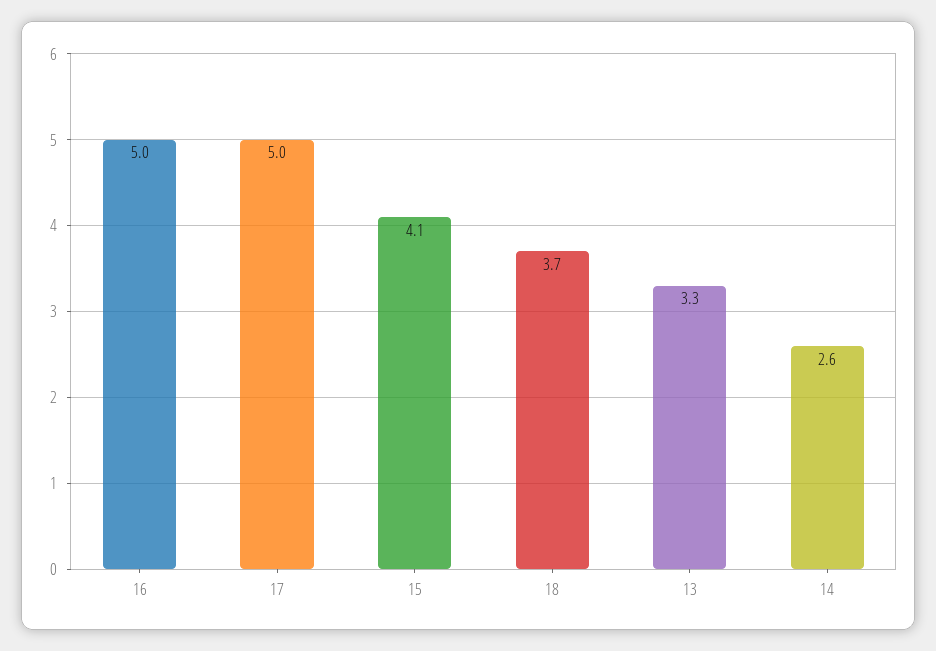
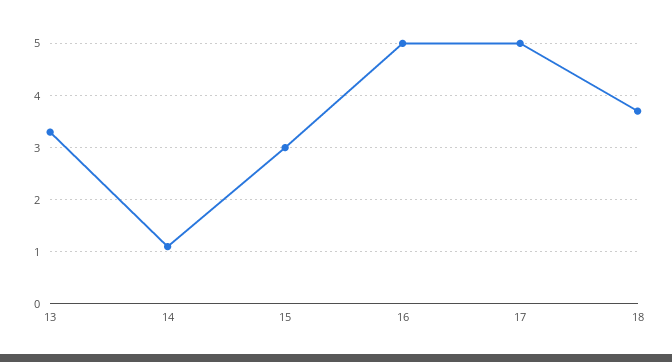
15: 4.1 -> 3
14: 2.6 -> 1

